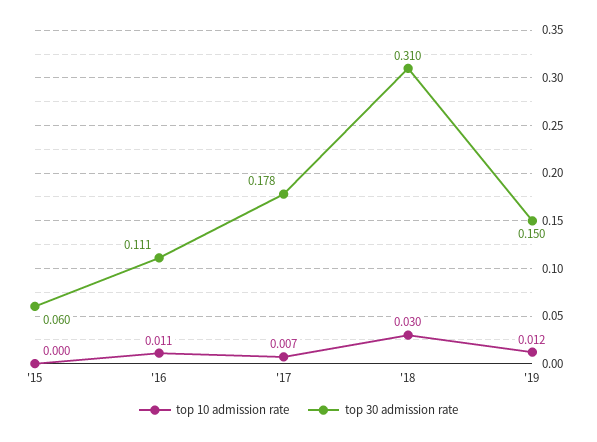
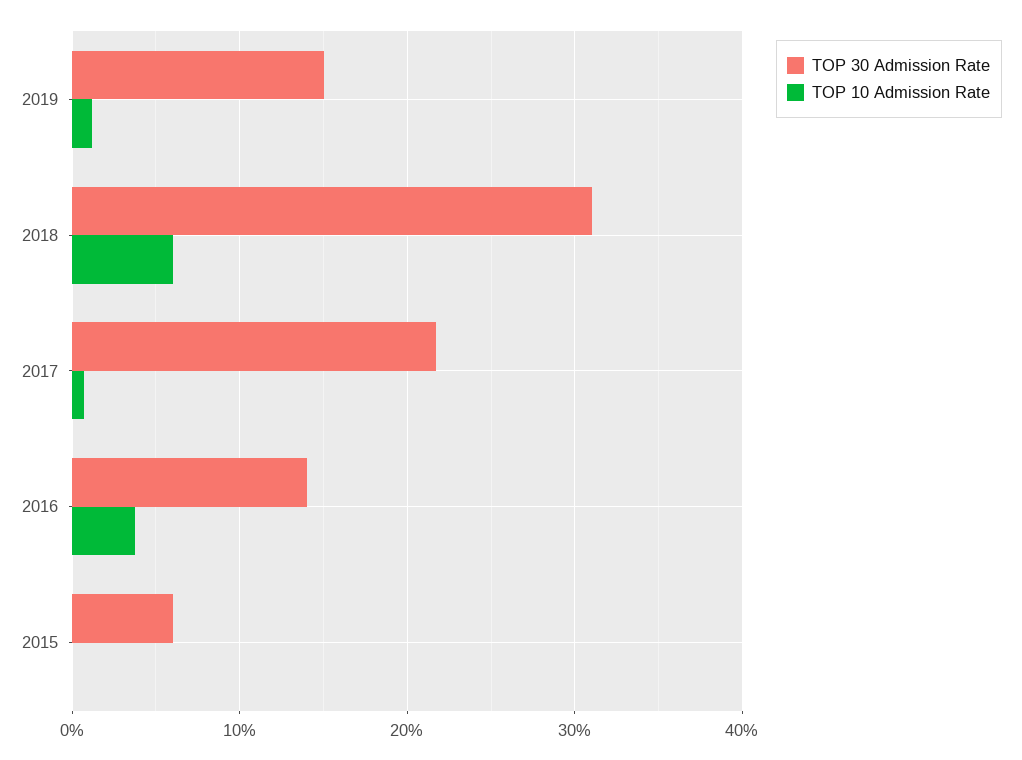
top 10 admission rate, '16: 0.011 -> 0.04
top 30 admission rate, '16: 0.111 -> 0.14
top 30 admission rate, '17: 0.178 -> 0.22
top 10 admission rate, '18: 0.03 -> 0.06

